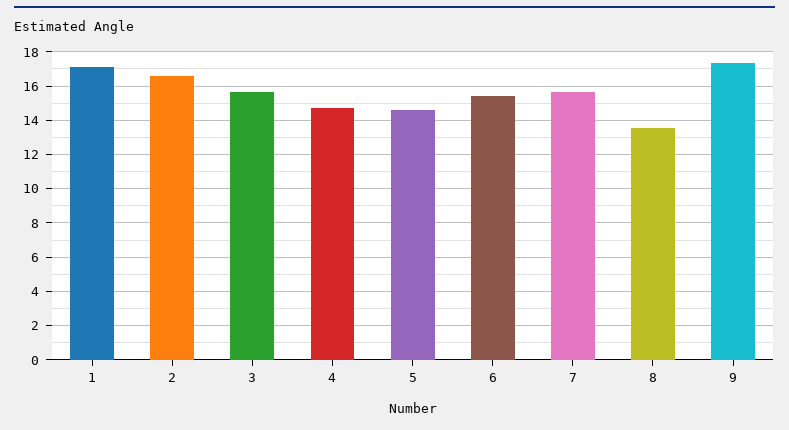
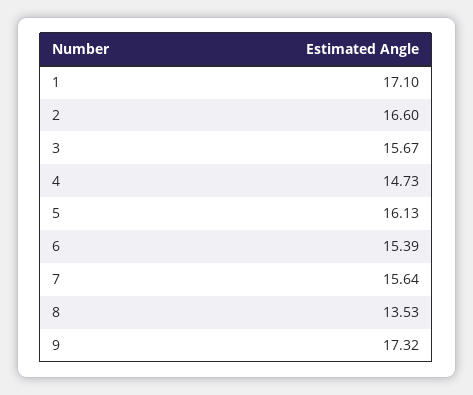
5: 14.5 -> 16.13

